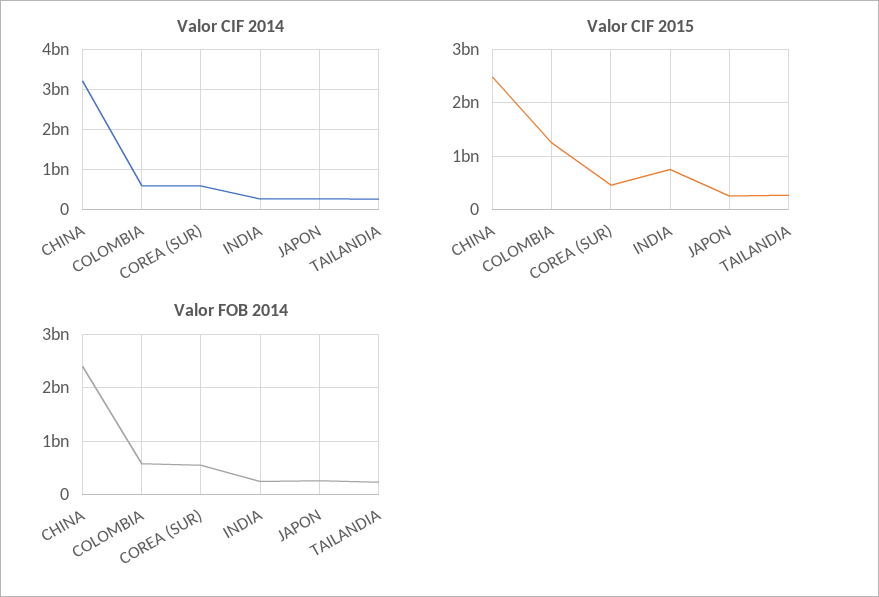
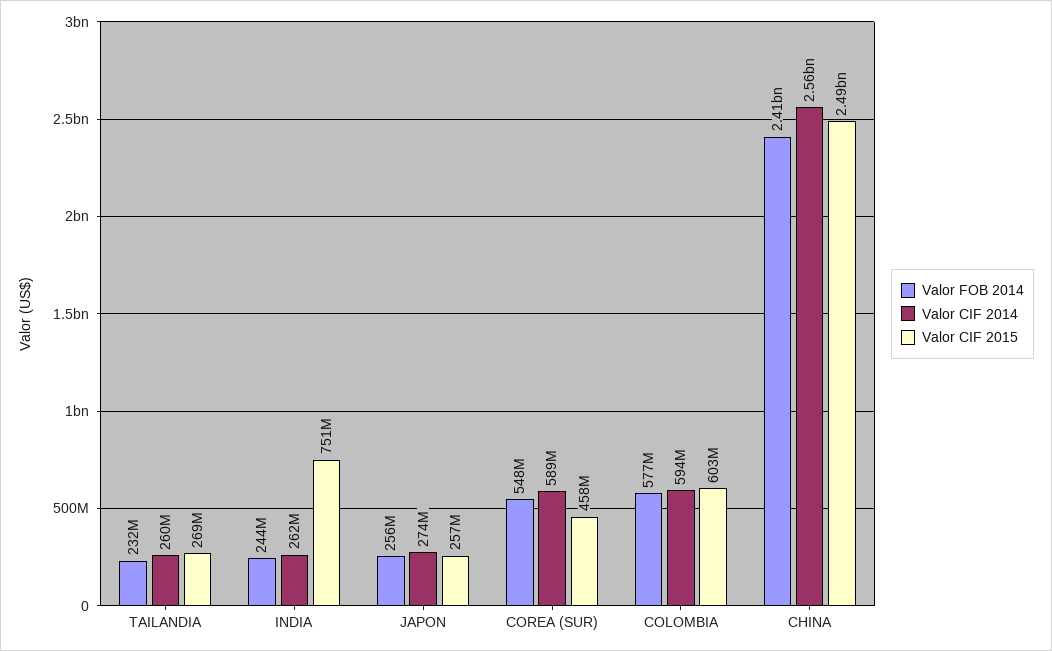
Valor CIF 2014, CHINA: 3200000000 -> 2560000000
Valor CIF 2015, COLOMBIA: 1200000000 -> 603000000

